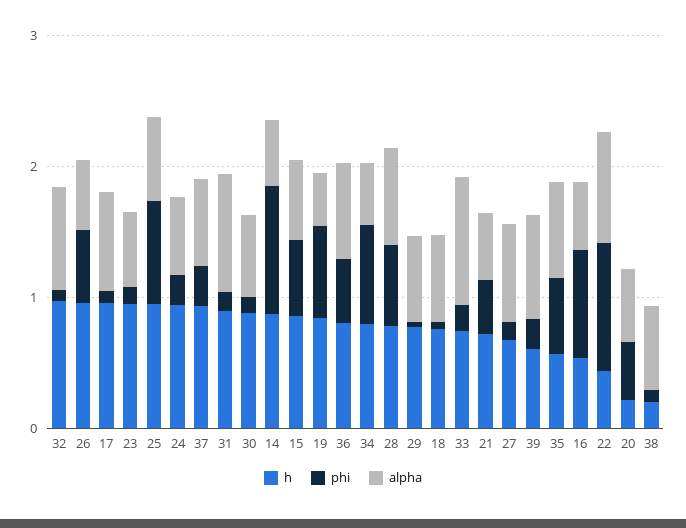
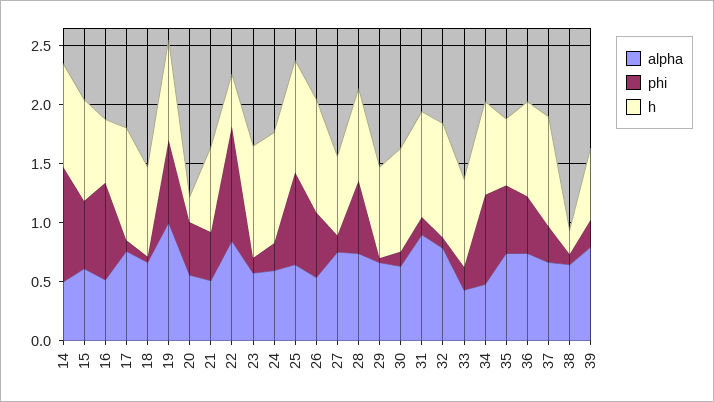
alpha, 19: 0.4 -> 1
alpha, 33: 1 -> 0.4

